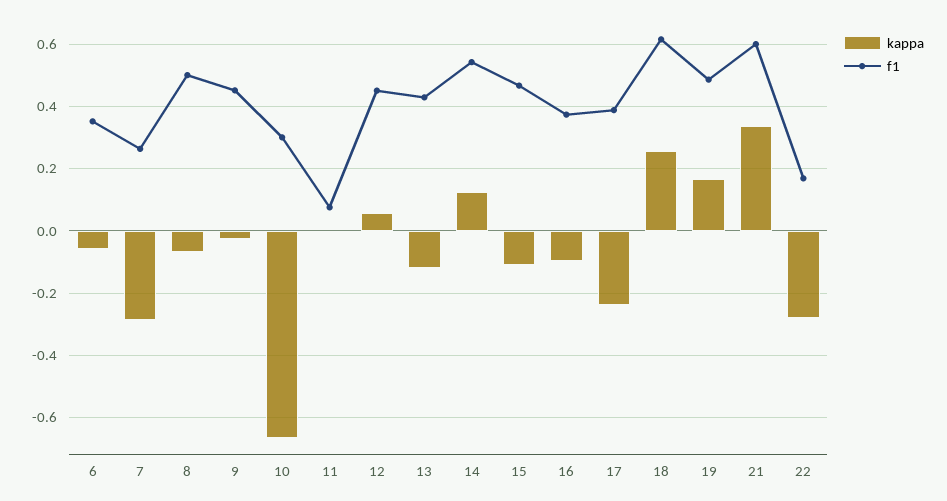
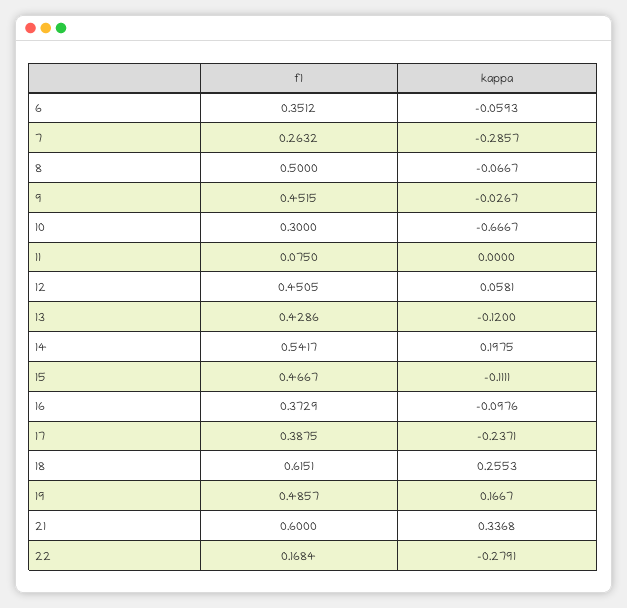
kappa, 14: 0.12 -> 0.1975

